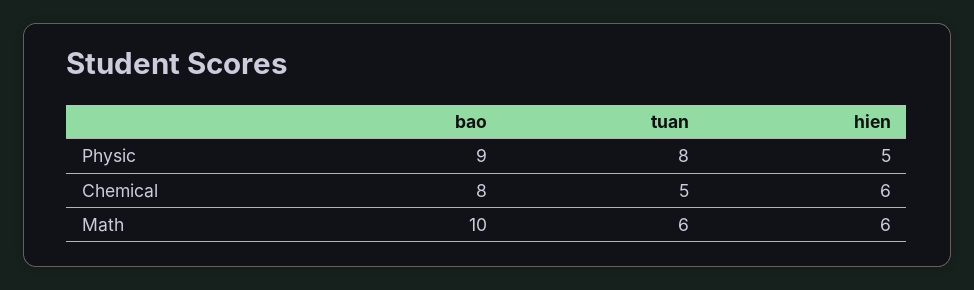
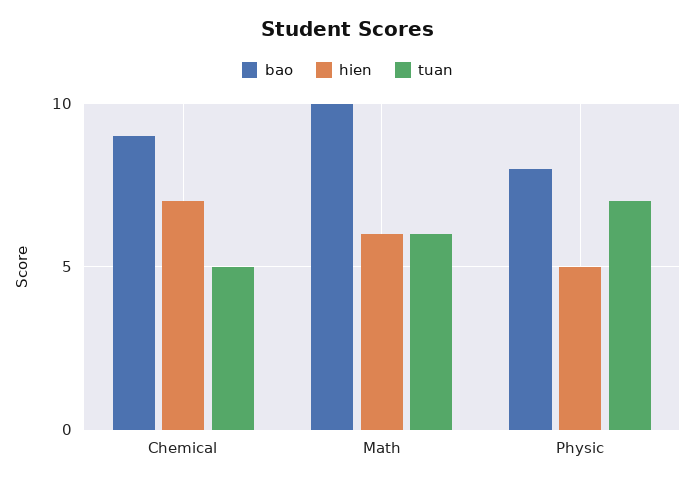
bao, Physic: 9 -> 8
tuan, Physic: 8 -> 7
bao, Chemical: 8 -> 9
hien, Chemical: 6 -> 7

